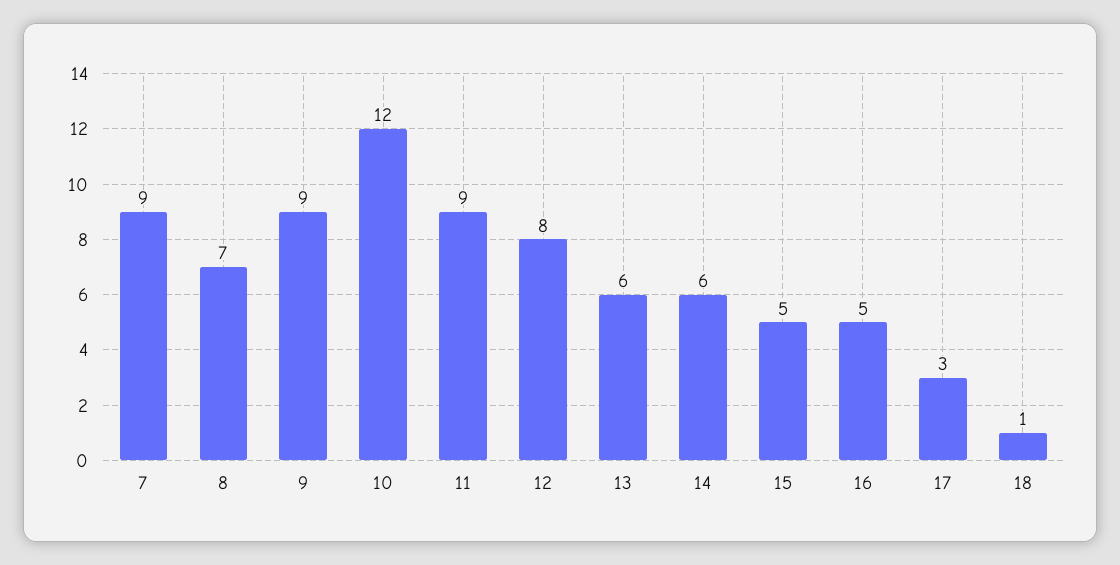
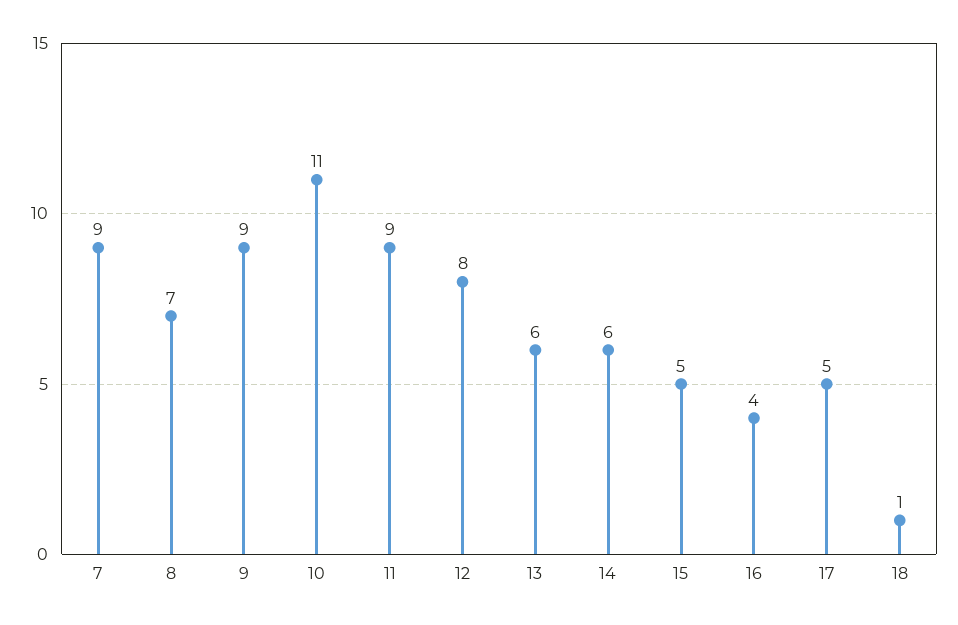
10: 12 -> 11
16: 5 -> 4
17: 3 -> 5

